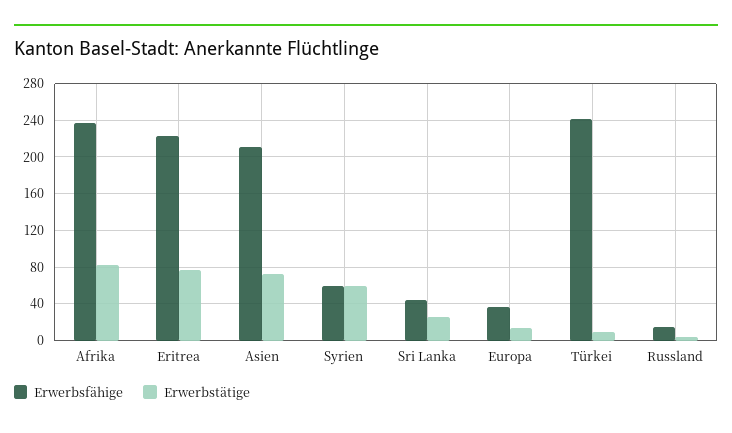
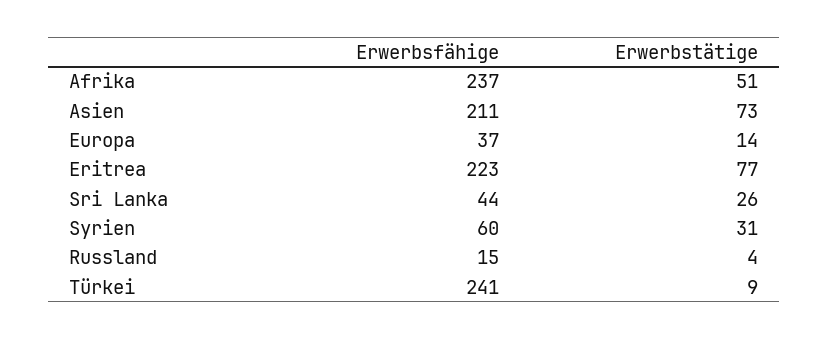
Erwerbstätige, Afrika: 80 -> 51
Erwerbstätige, Syrien: 60 -> 31

